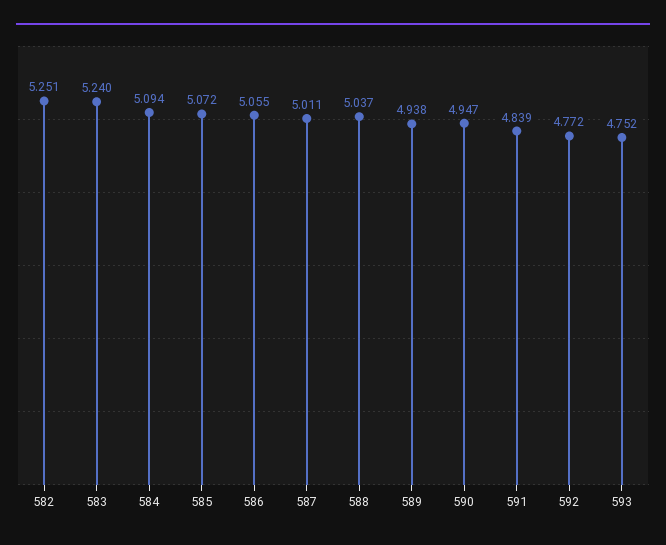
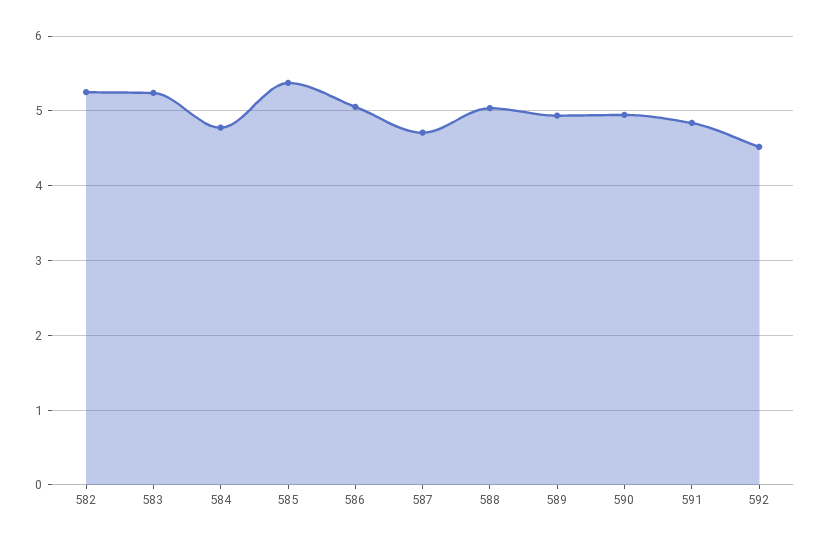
584: 5.094 -> 4.8
585: 5.072 -> 5.4
587: 5.011 -> 4.7
592: 4.772 -> 4.5
593: 4.752 -> none

